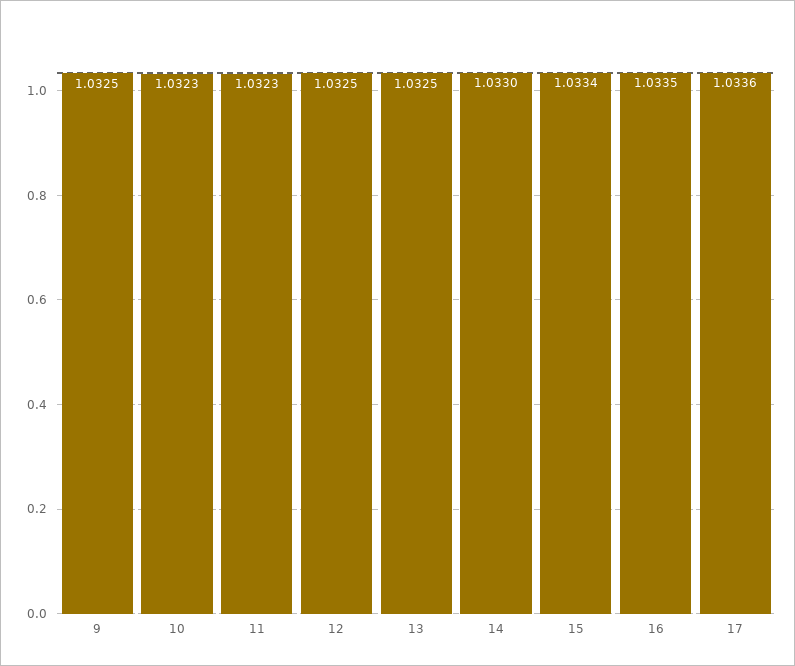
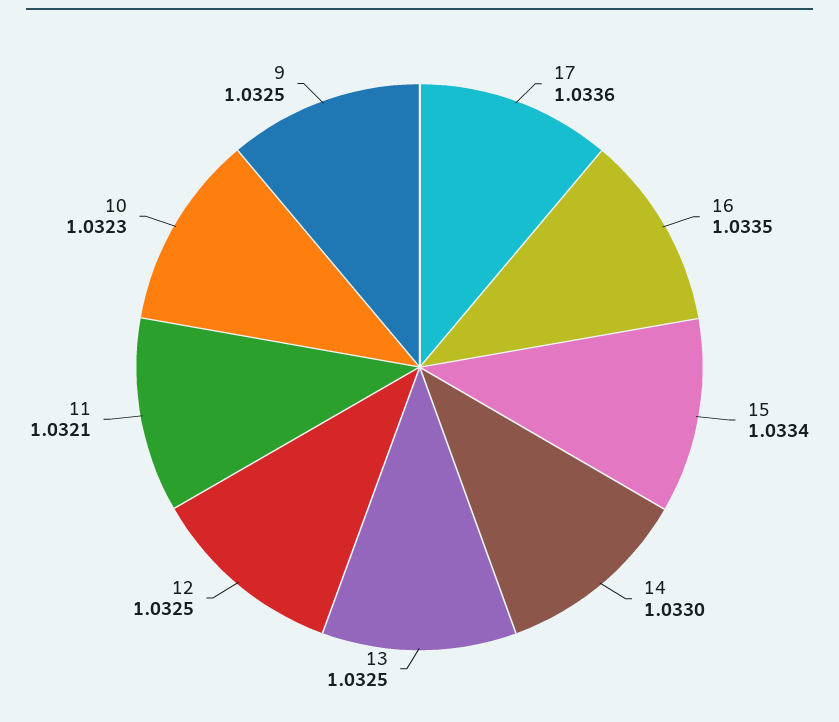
11: 1.0323 -> 1.0321

